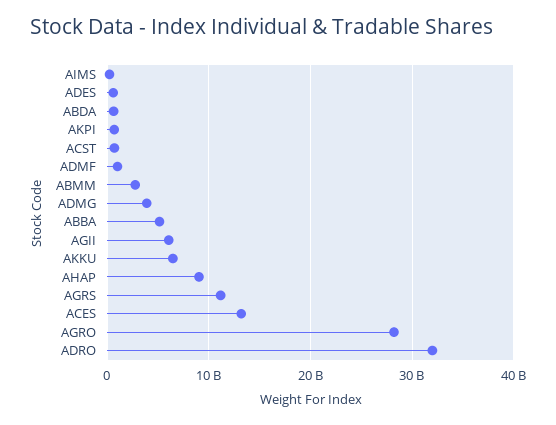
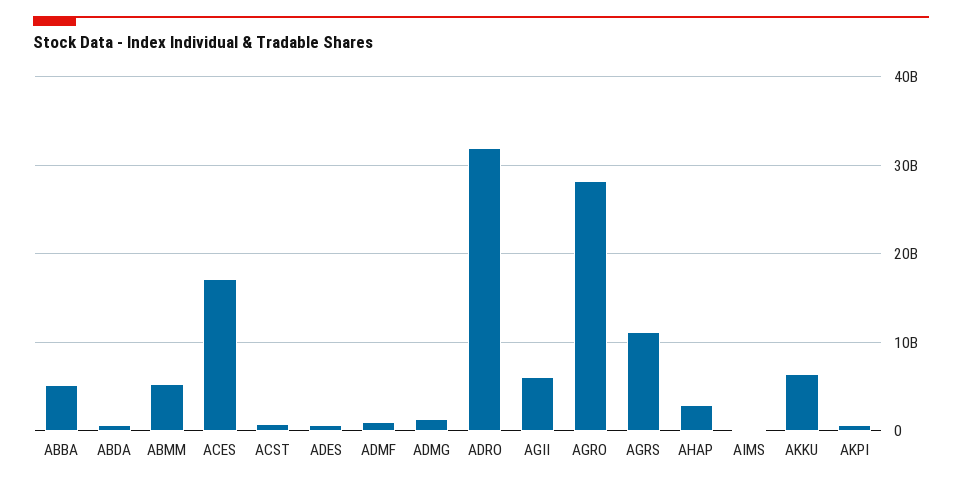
ABMM: 3000000000 -> 5000000000
ADMG: 4000000000 -> 1000000000
AHAP: 9000000000 -> 3000000000
ACES: 13000000000 -> 17000000000

